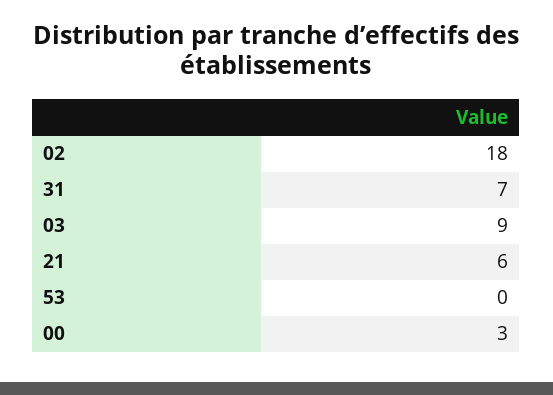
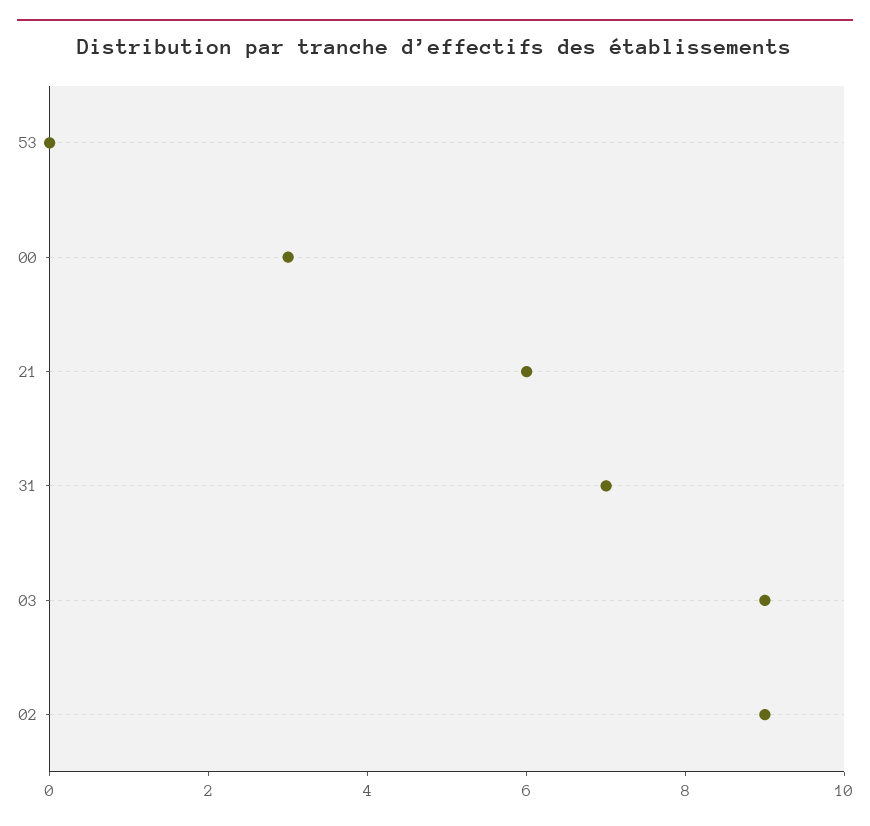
02: 18 -> 9

